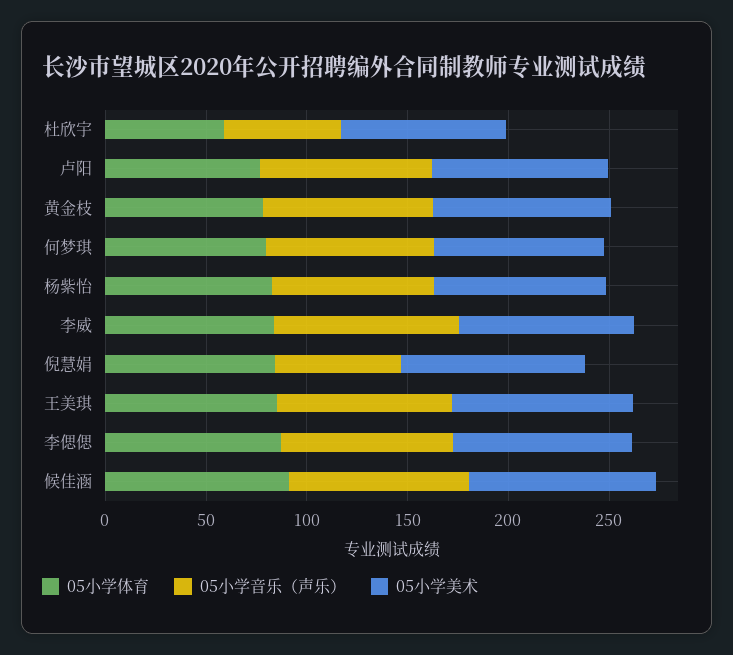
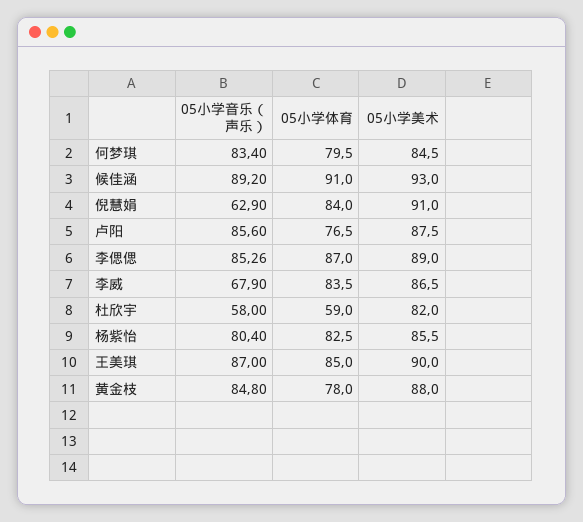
05小学音乐（声乐）, 李威: 90 -> 67.9

